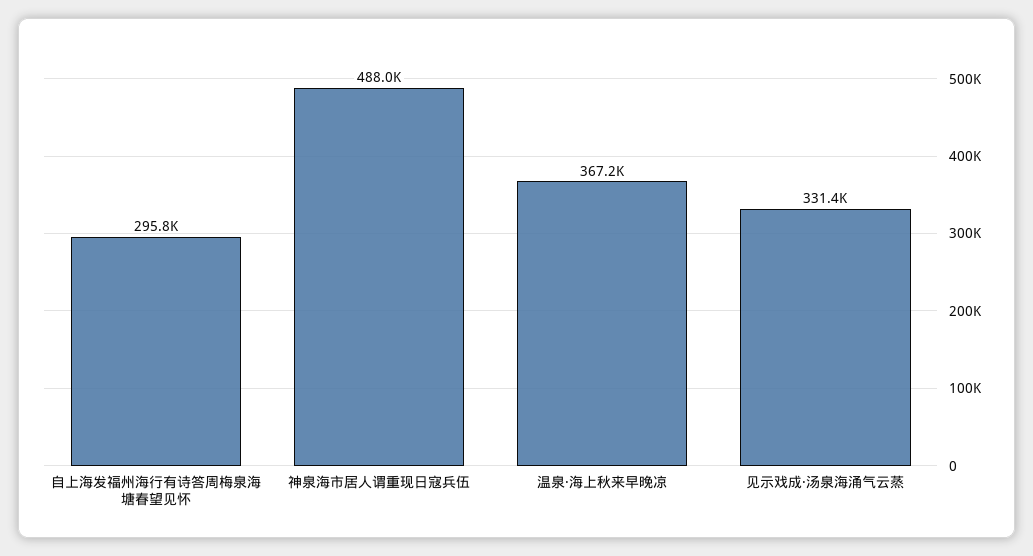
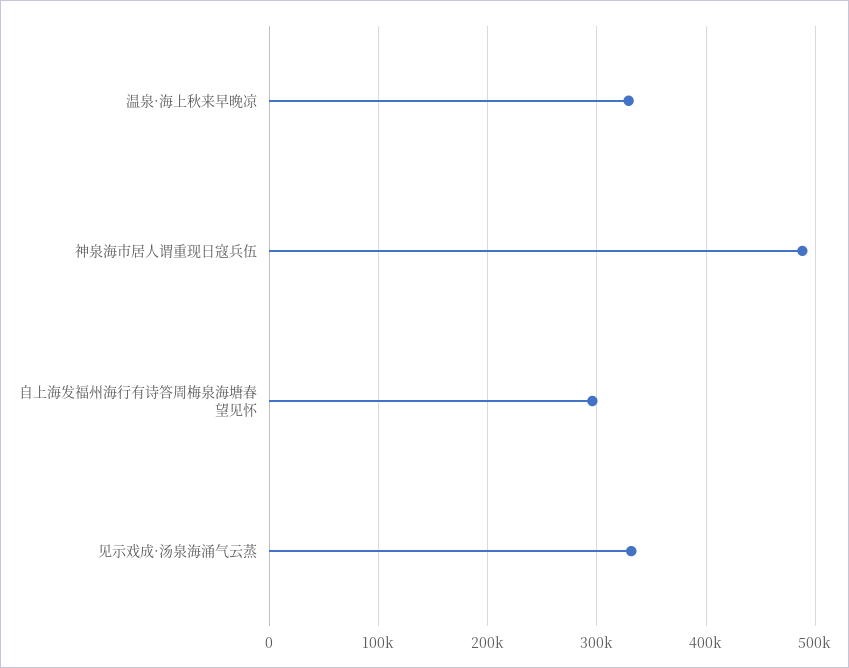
温泉·海上秋来早晚凉: 367200 -> 330000

